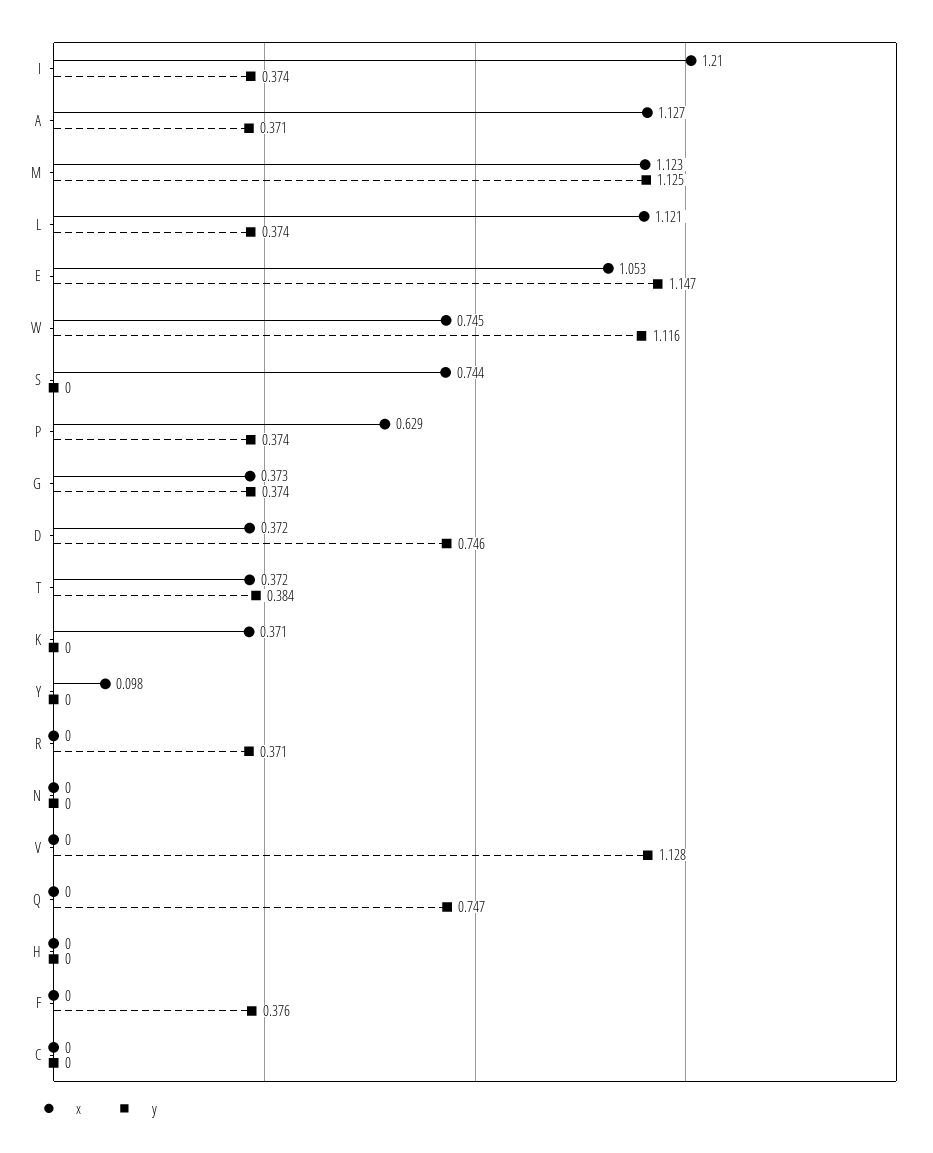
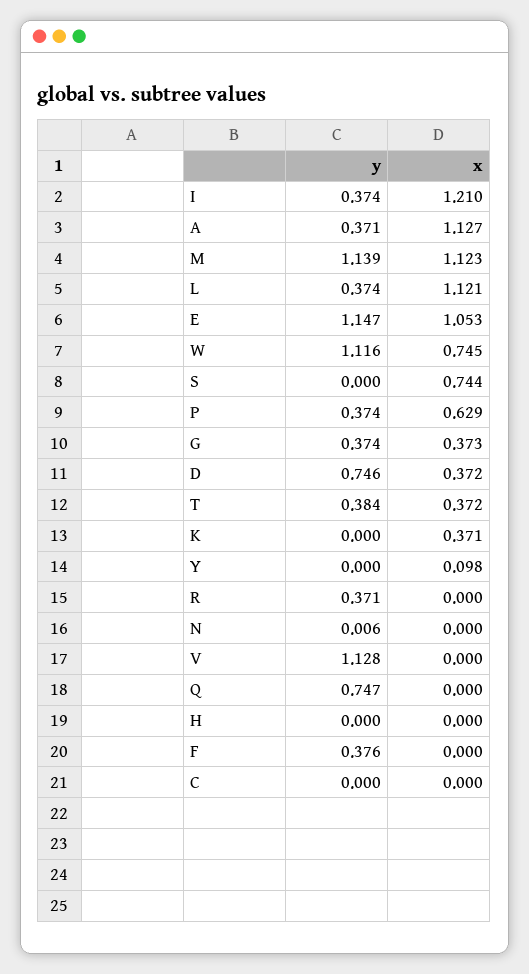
y, M: 1.125 -> 1.139
y, N: 0 -> 0.006

